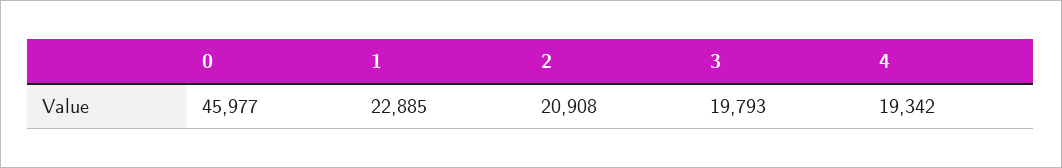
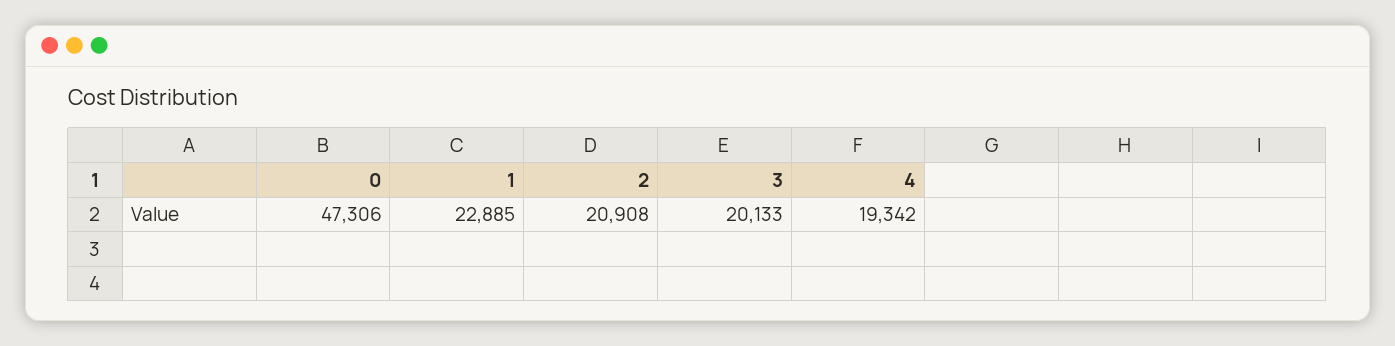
0: 45977 -> 47306
3: 19793 -> 20133

